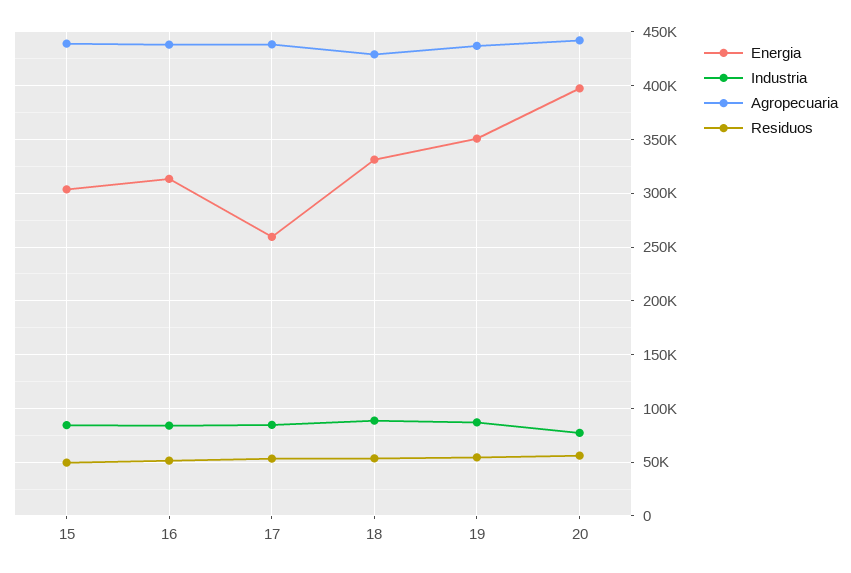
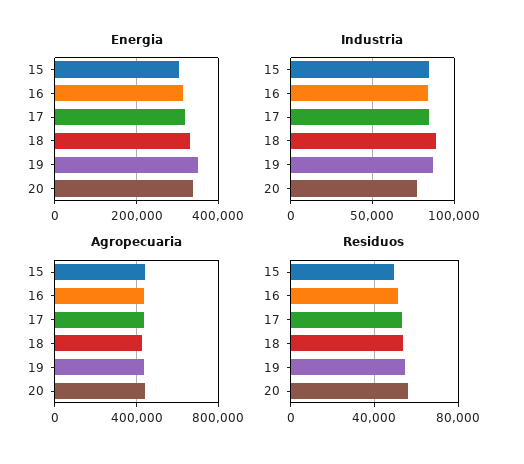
Energia, 17: 260000 -> 320000
Energia, 20: 400000 -> 340000

